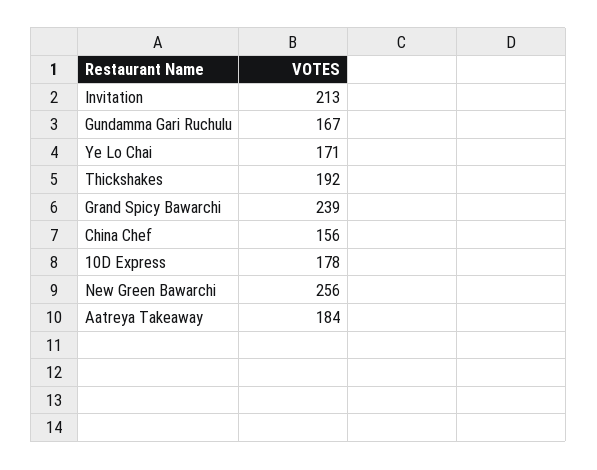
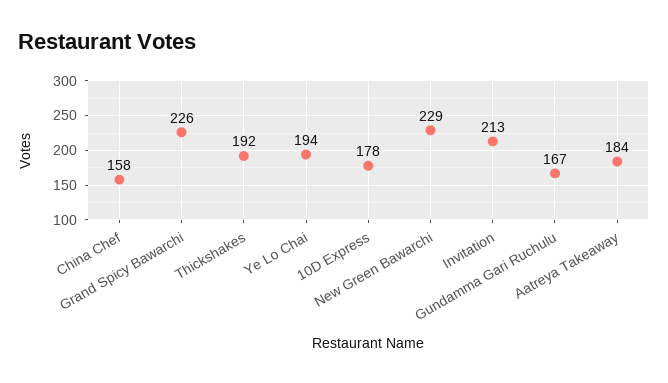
Ye Lo Chai: 171 -> 194
Grand Spicy Bawarchi: 239 -> 226
China Chef: 156 -> 158
New Green Bawarchi: 256 -> 229

